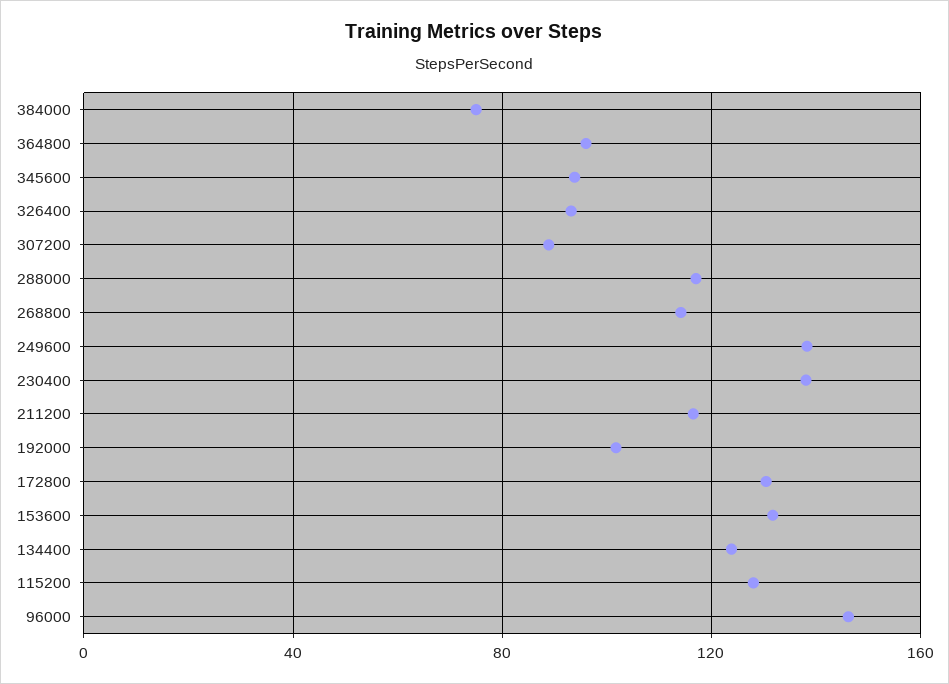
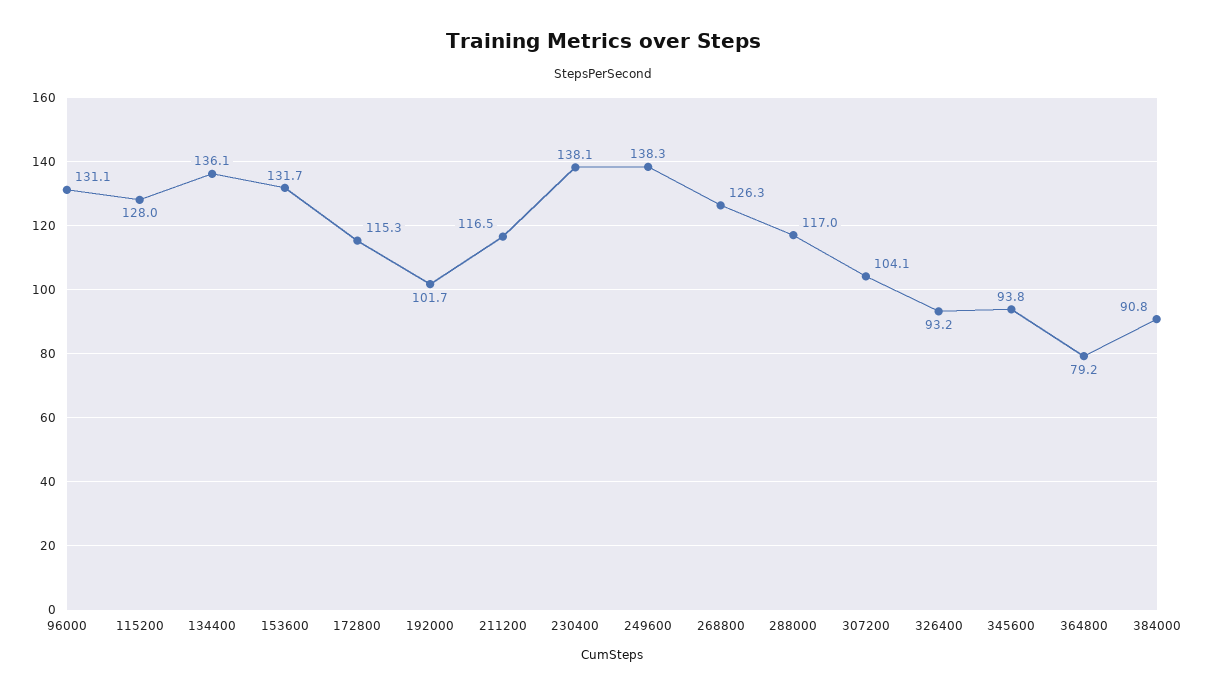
384000: 75 -> 90.8
364800: 95 -> 79.2
307200: 90 -> 104.1
268800: 115 -> 126.3
172800: 130 -> 115.3
134400: 125 -> 136.1
96000: 145 -> 131.1

